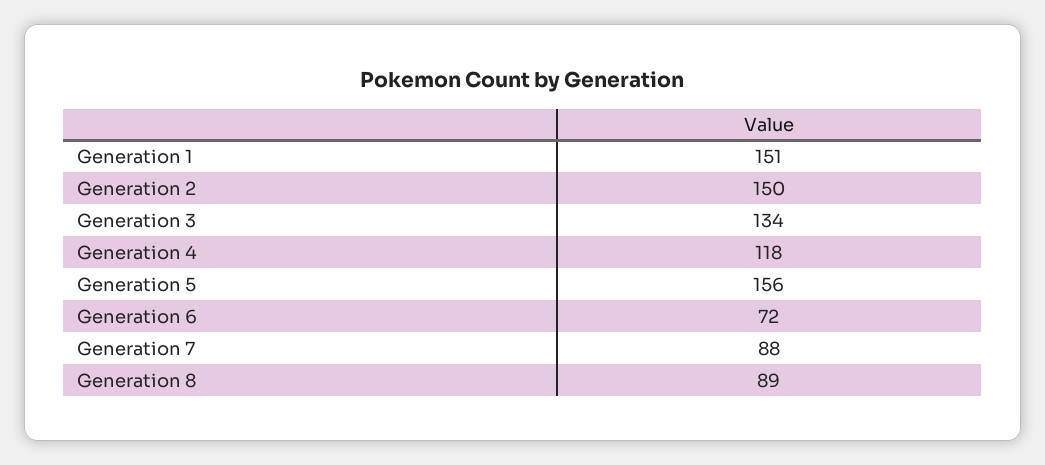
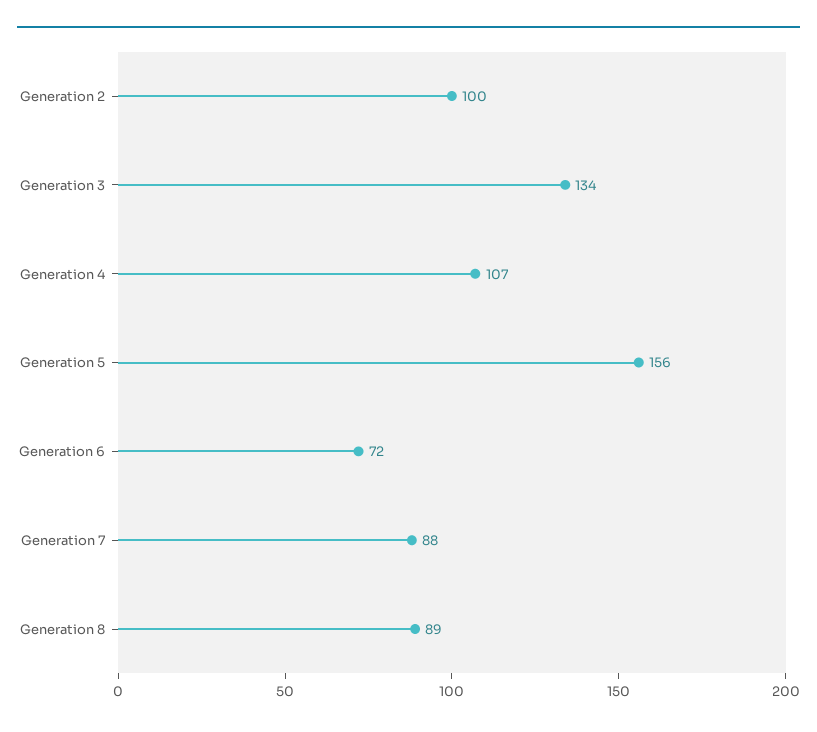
Generation 1: 151 -> none
Generation 2: 150 -> 100
Generation 4: 118 -> 107

